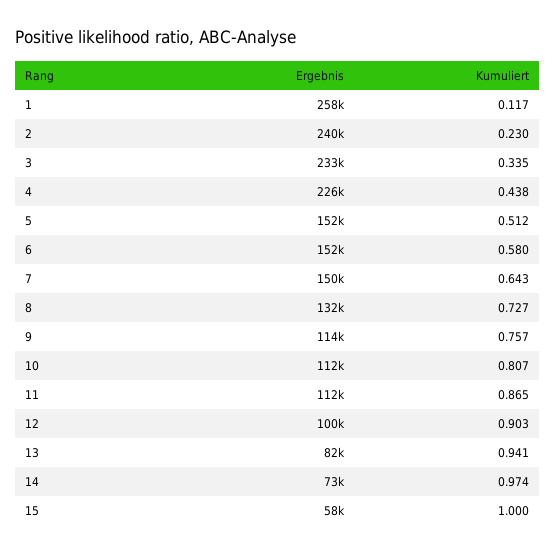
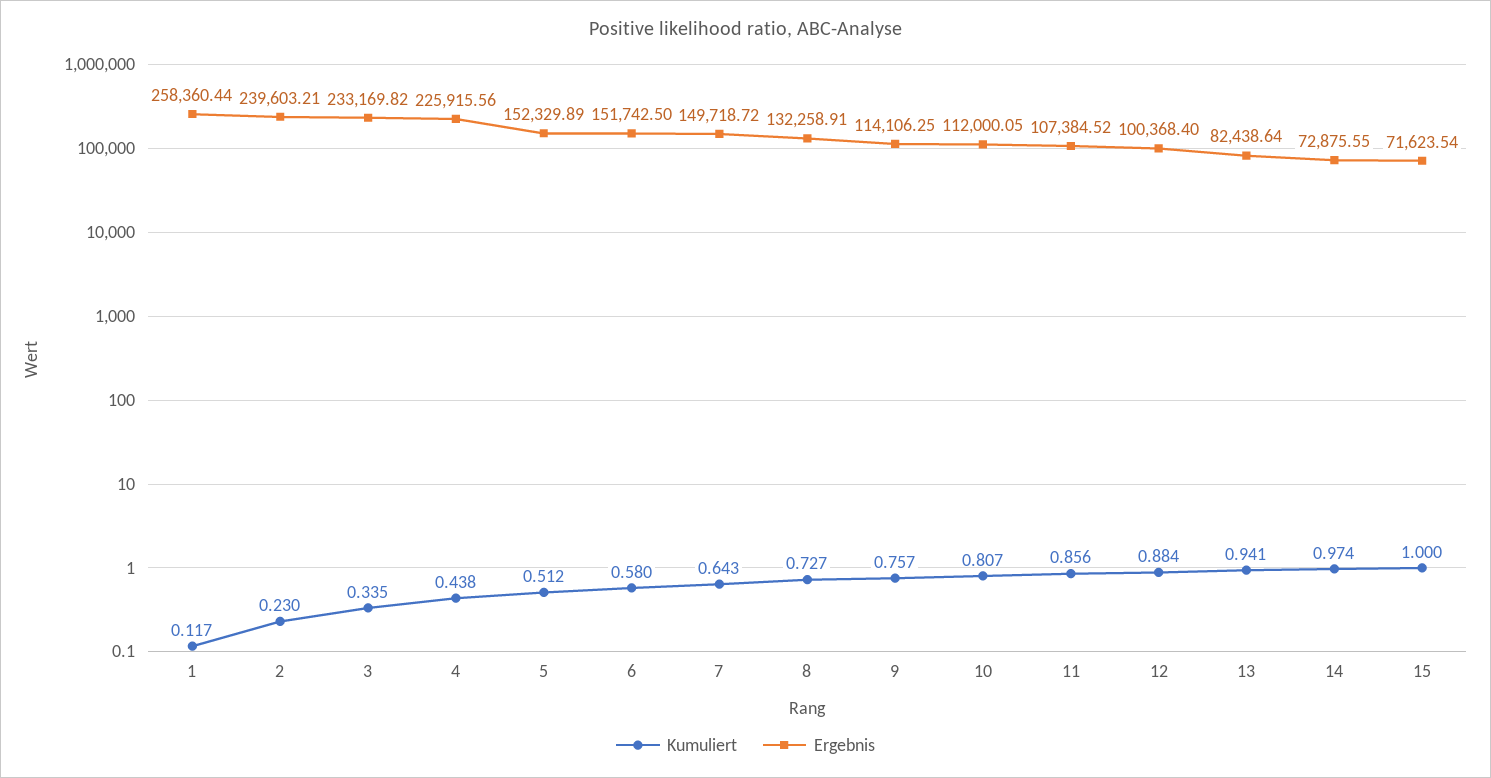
Ergebnis, 11: 112000 -> 107384.52
Kumuliert, 11: 0.865 -> 0.856
Kumuliert, 12: 0.903 -> 0.884
Ergebnis, 15: 58000 -> 71623.54

